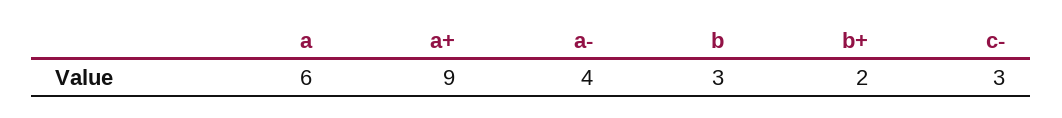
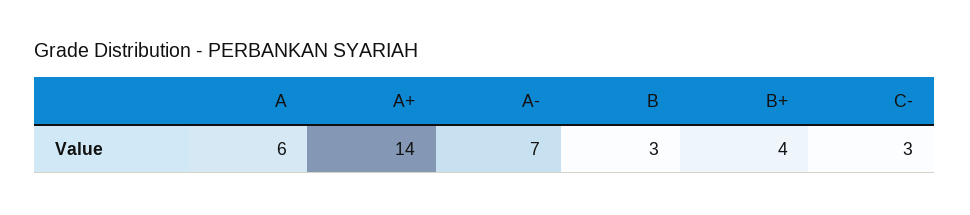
a+: 9 -> 14
a-: 4 -> 7
b+: 2 -> 4

